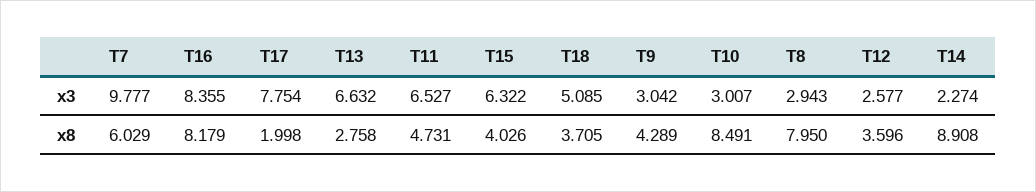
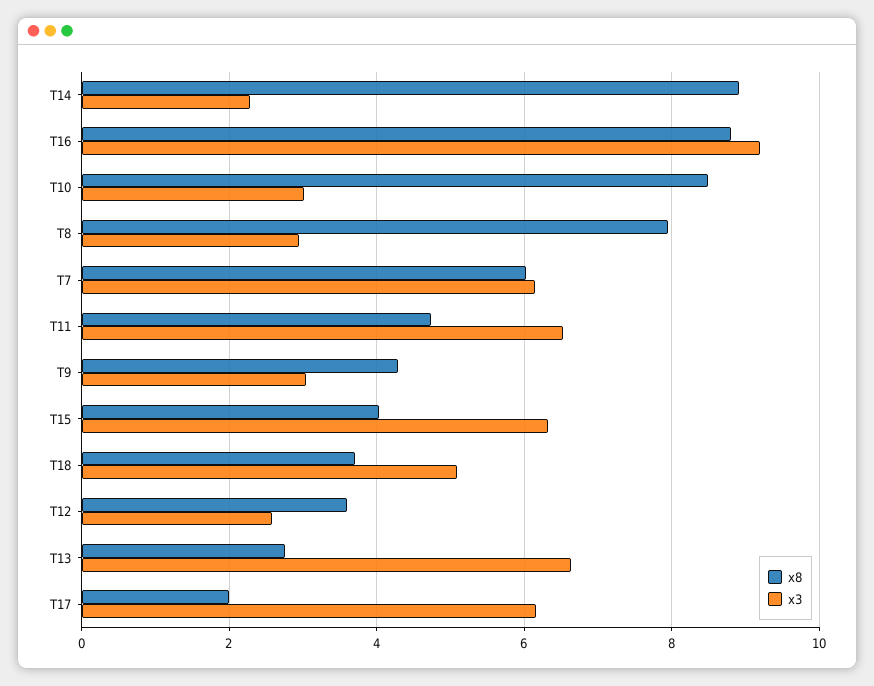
x3, T7: 9.777 -> 6.2
x3, T16: 8.355 -> 9.2
x3, T17: 7.754 -> 6.2
x8, T16: 8.179 -> 8.8

